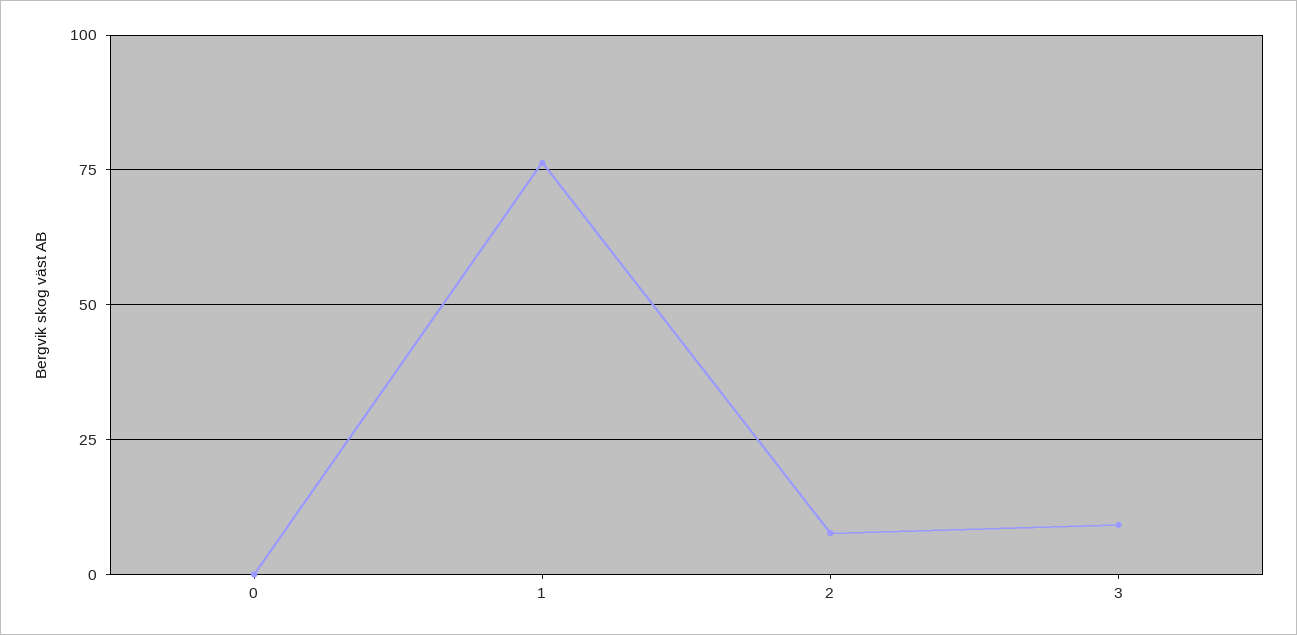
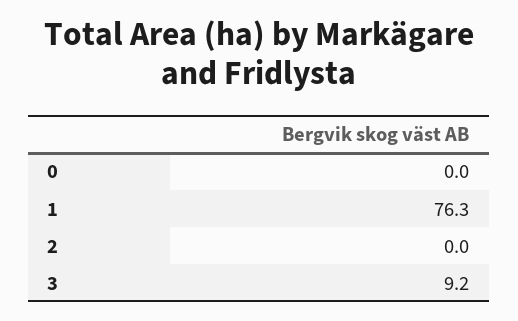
2: 7.5 -> 0

